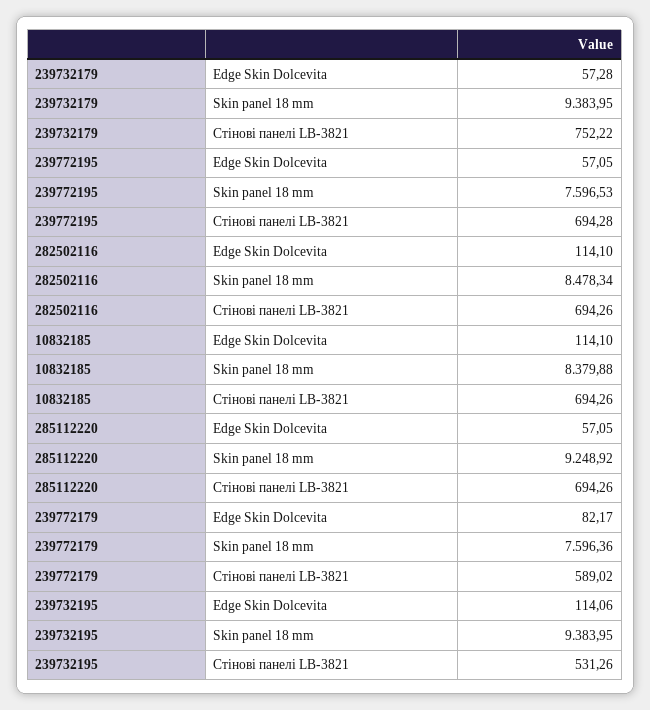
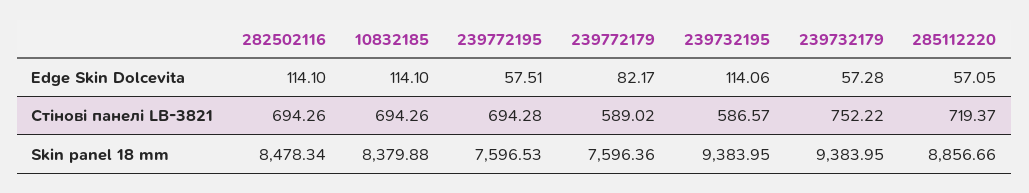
239772195, Edge Skin Dolcevita: 57.05 -> 57.51
285112220, Skin panel 18 mm: 9248.92 -> 8856.66
285112220, Стінові панелі LB-3821: 694.26 -> 719.37
239732195, Стінові панелі LB-3821: 531.26 -> 586.57

